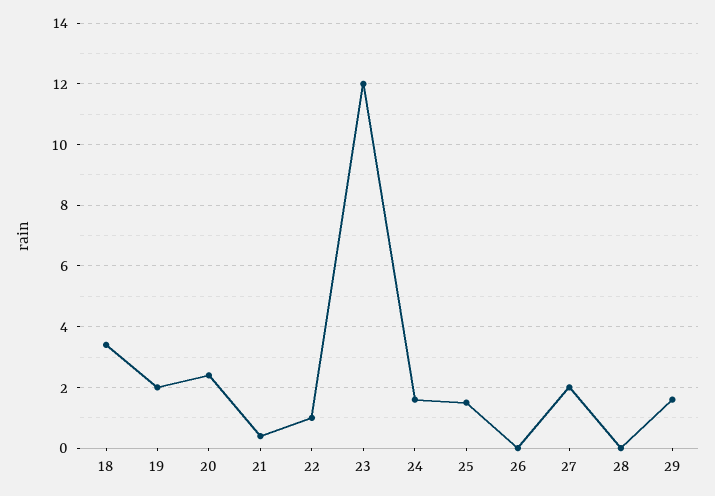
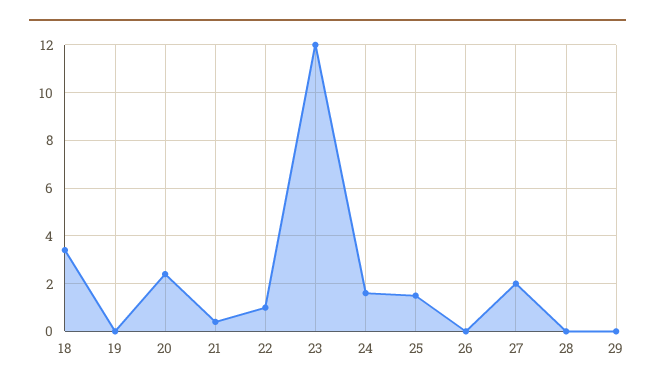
19: 2 -> 0
29: 1.5 -> 0

